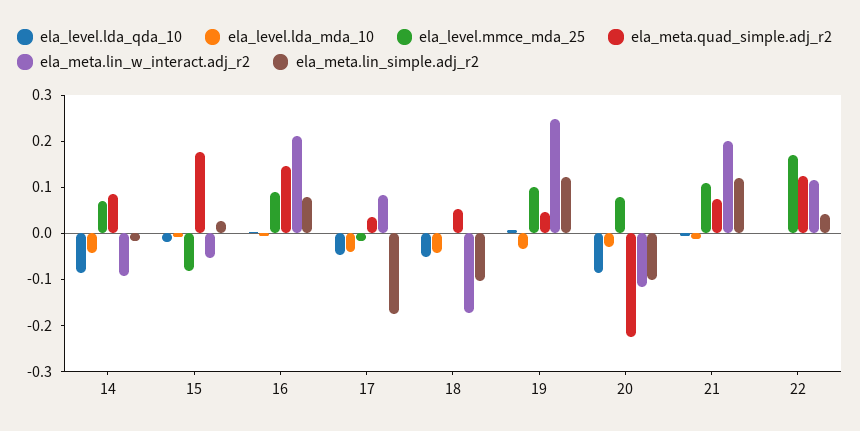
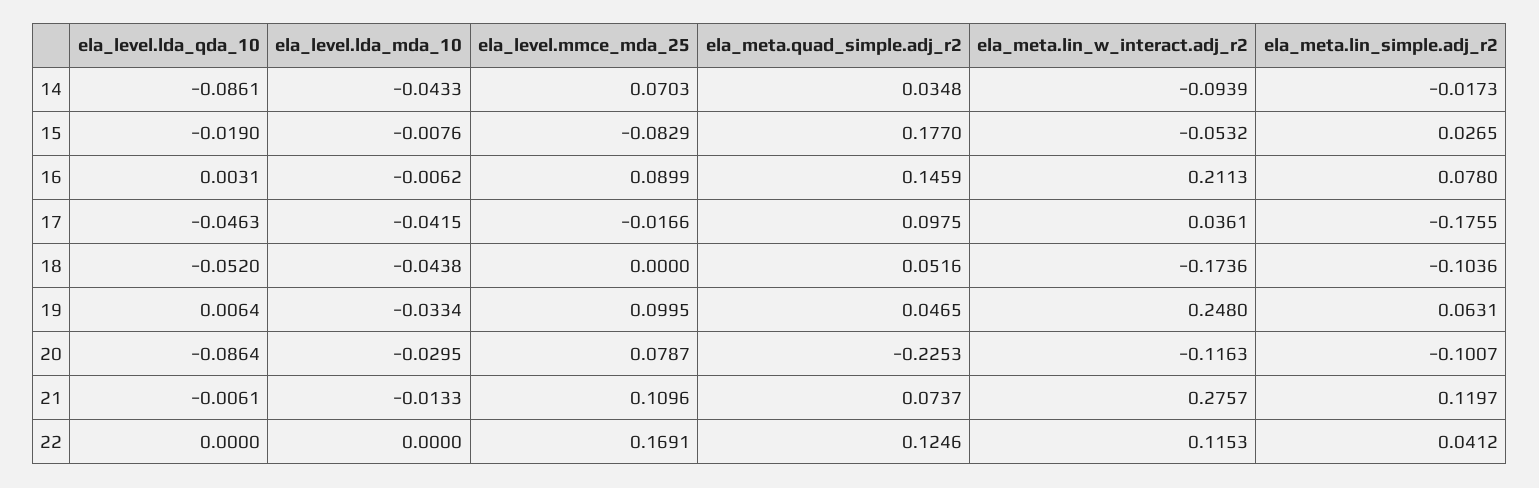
ela_meta.quad_simple.adj_r2, 14: 0.08 -> 0.0348
ela_meta.quad_simple.adj_r2, 17: 0.04 -> 0.0975
ela_meta.lin_w_interact.adj_r2, 17: 0.08 -> 0.0361
ela_meta.lin_simple.adj_r2, 19: 0.12 -> 0.0631
ela_meta.lin_w_interact.adj_r2, 21: 0.2 -> 0.2757

